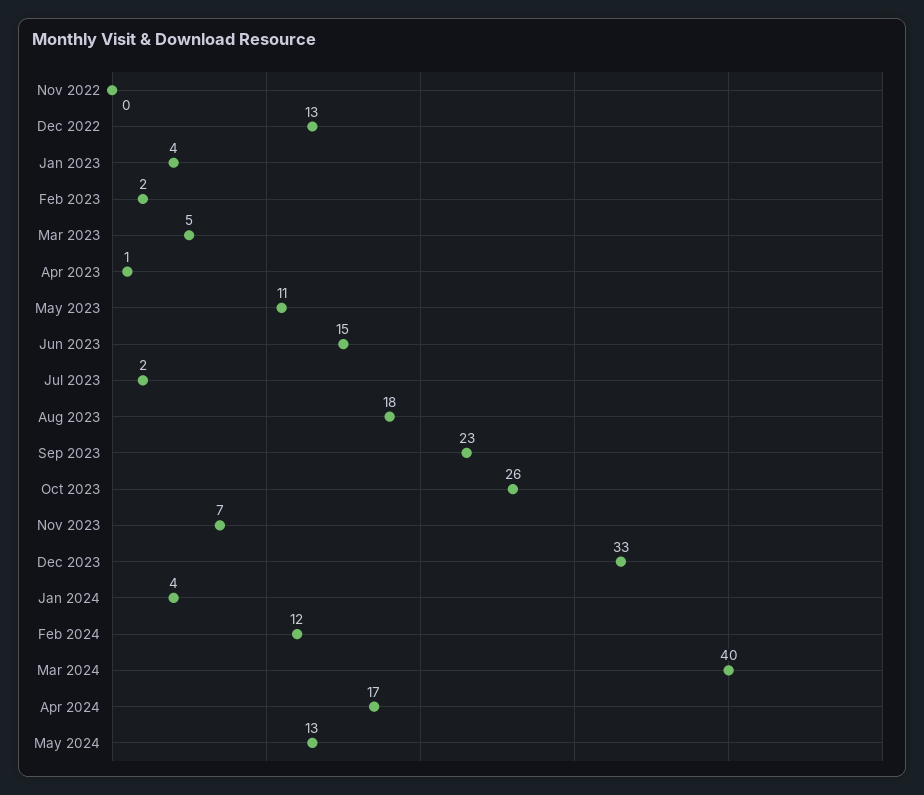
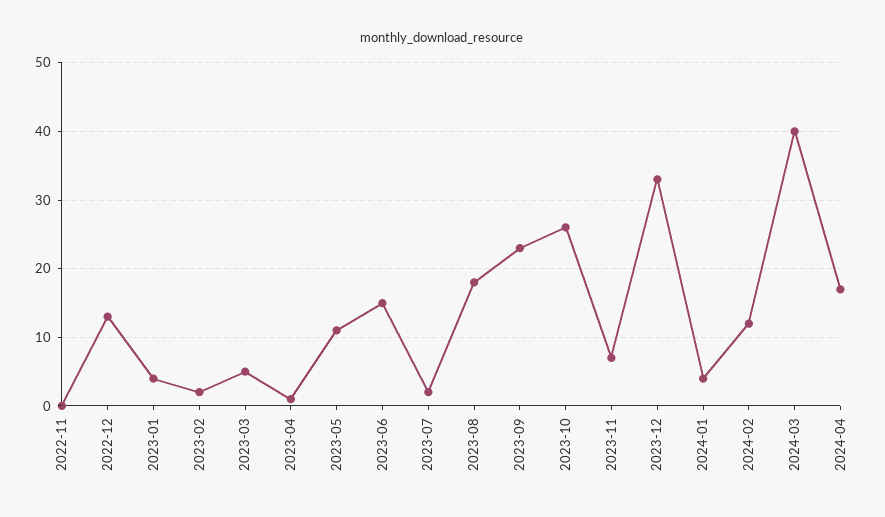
May 2024: 13 -> none

